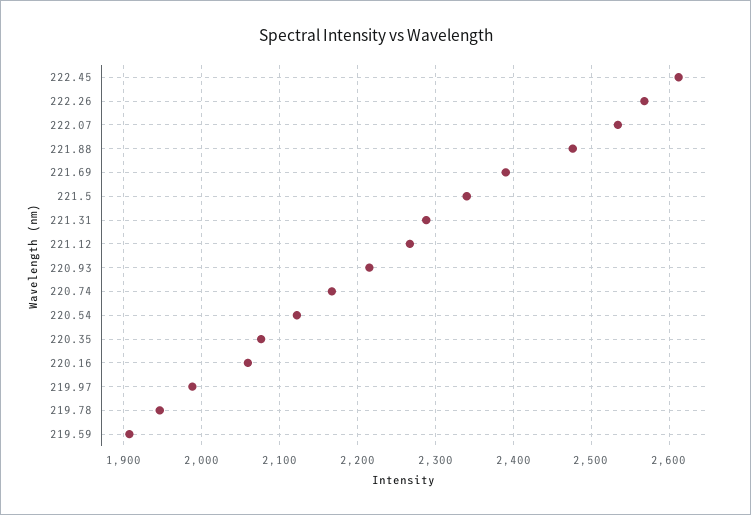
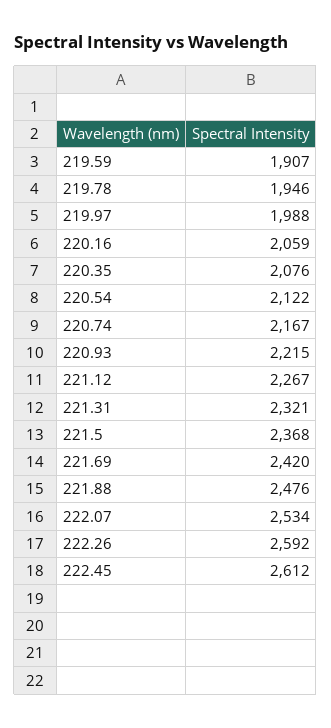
222.26: 2570 -> 2592
221.69: 2390 -> 2420
221.5: 2340 -> 2368
221.31: 2290 -> 2321

